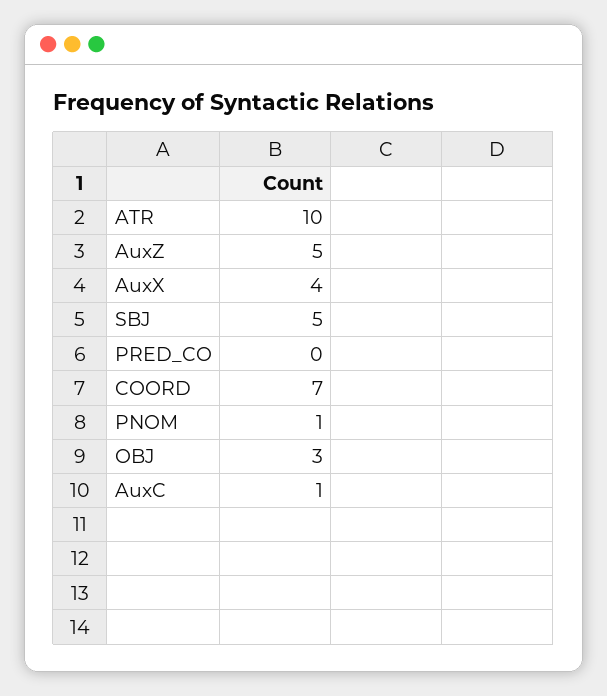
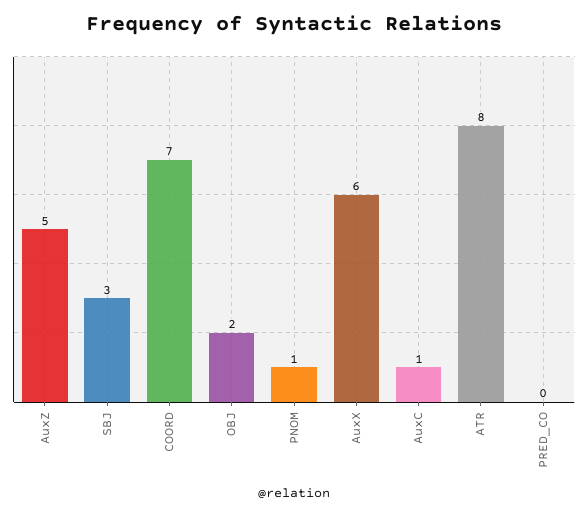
ATR: 10 -> 8
AuxX: 4 -> 6
SBJ: 5 -> 3
OBJ: 3 -> 2

